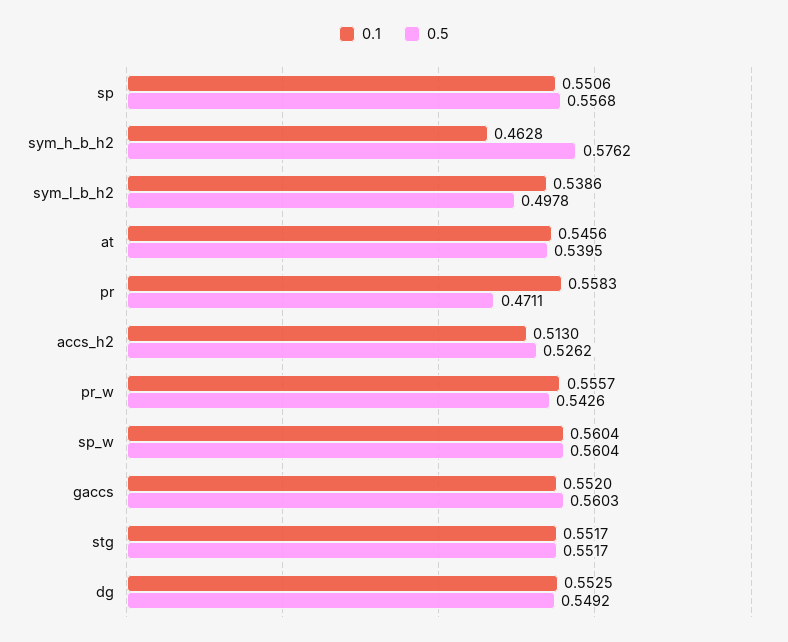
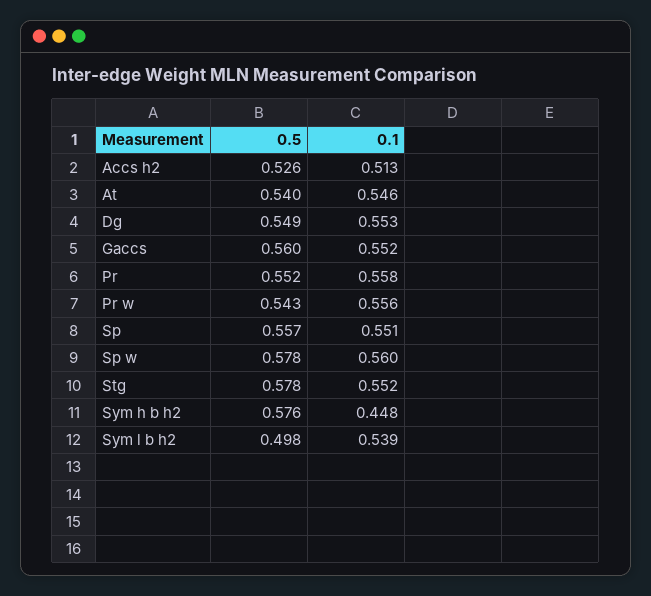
0.1, sym_h_b_h2: 0.4628 -> 0.448
0.5, pr: 0.4711 -> 0.552
0.5, sp_w: 0.5604 -> 0.578
0.5, stg: 0.5517 -> 0.578

